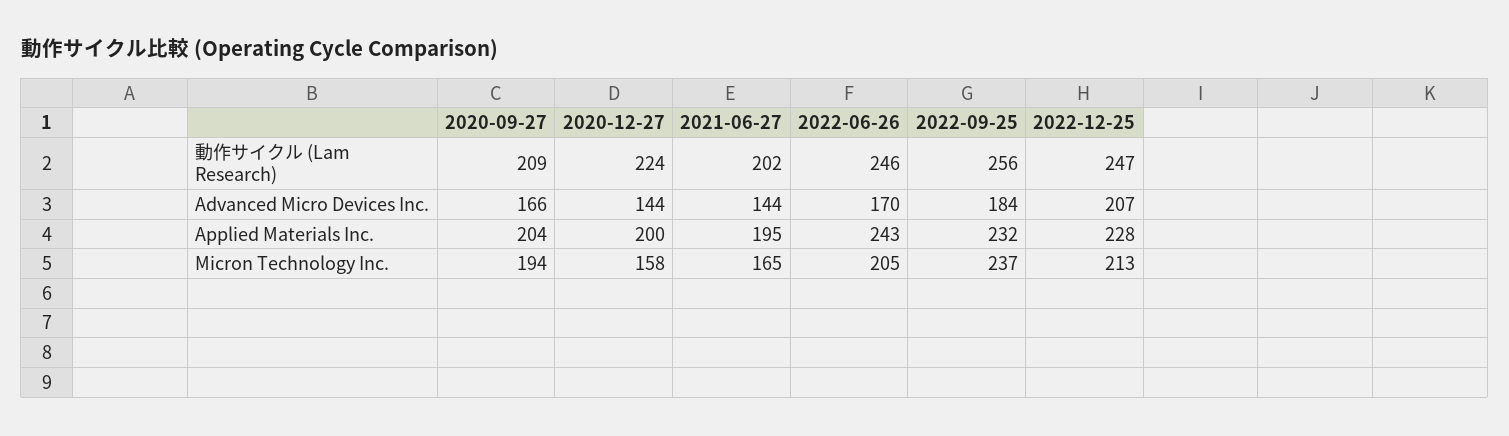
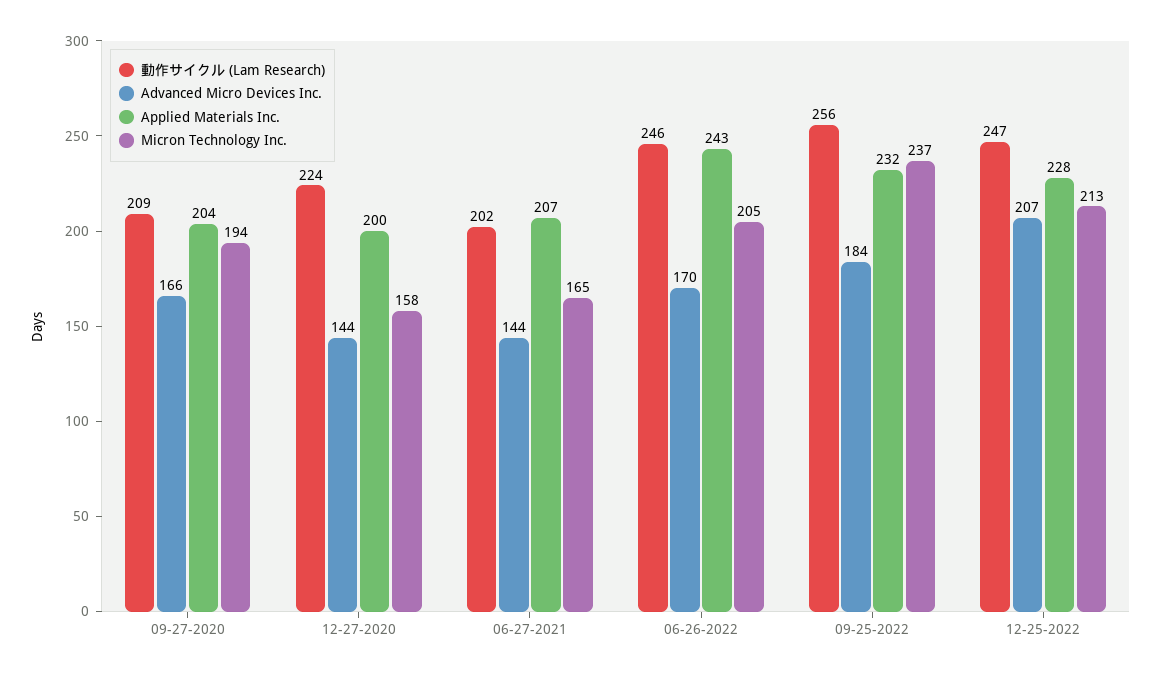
Applied Materials Inc., 2021-06-27: 195 -> 207

